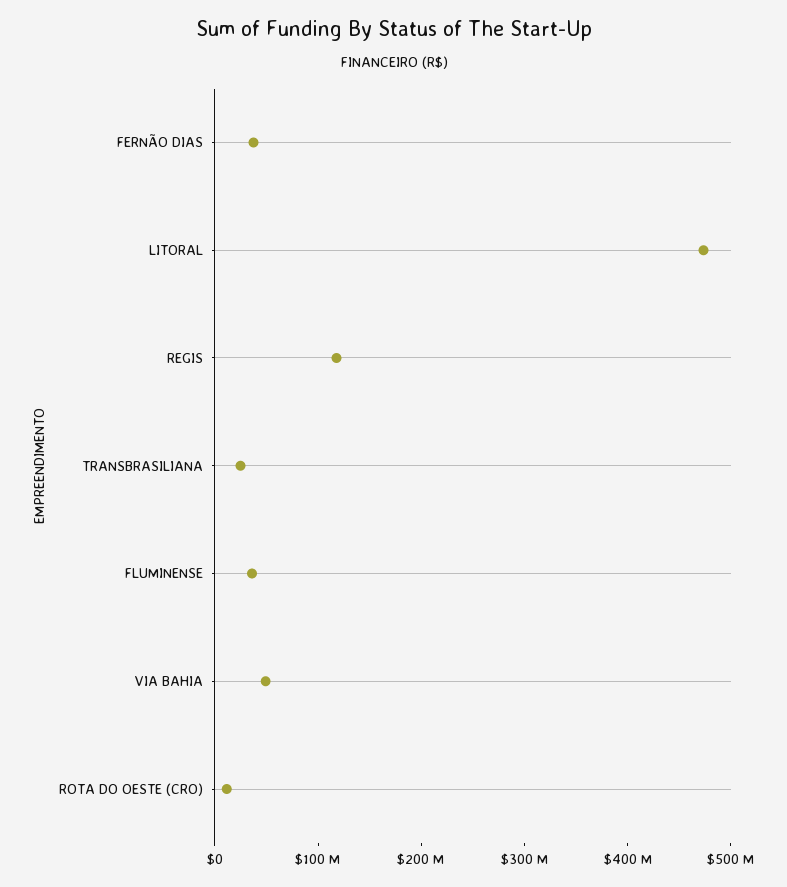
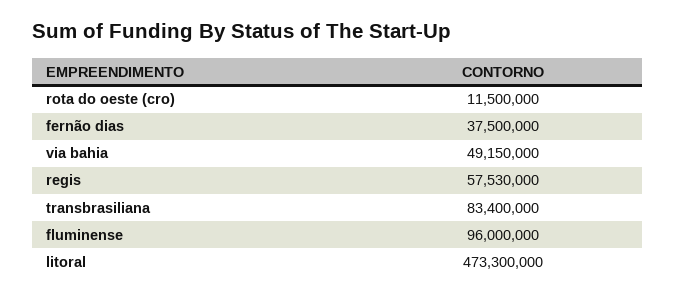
REGIS: 120000000 -> 57530000
TRANSBRASILIANA: 20000000 -> 83400000
FLUMINENSE: 40000000 -> 96000000

